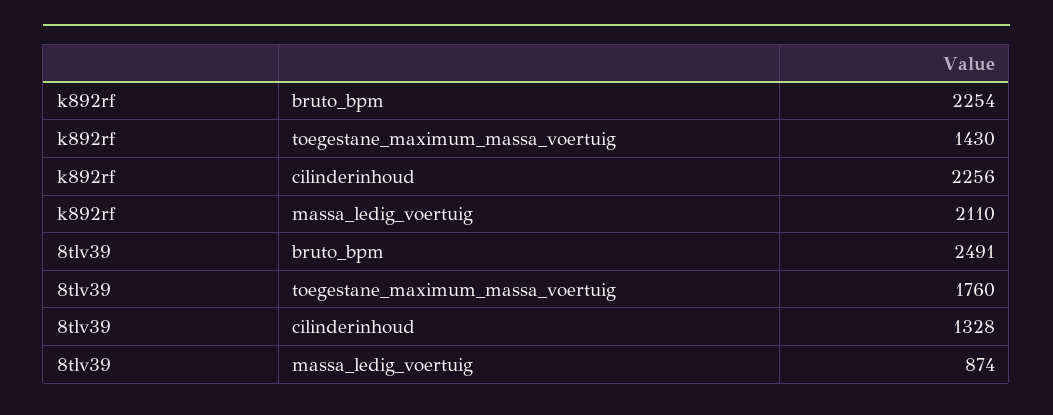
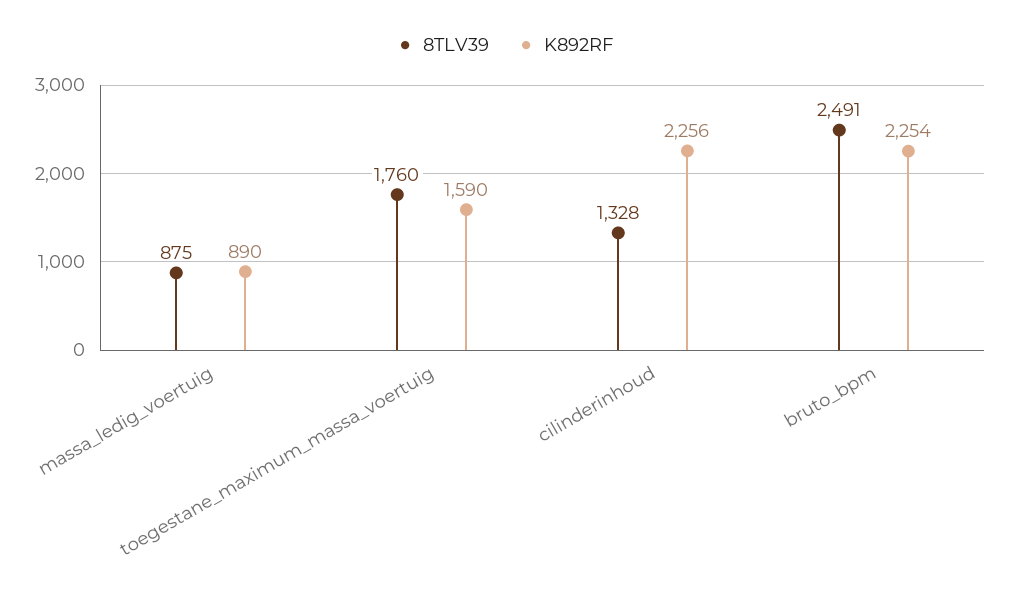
k892rf, toegestane_maximum_massa_voertuig: 1430 -> 1590
k892rf, massa_ledig_voertuig: 2110 -> 890
8tlv39, massa_ledig_voertuig: 874 -> 875

